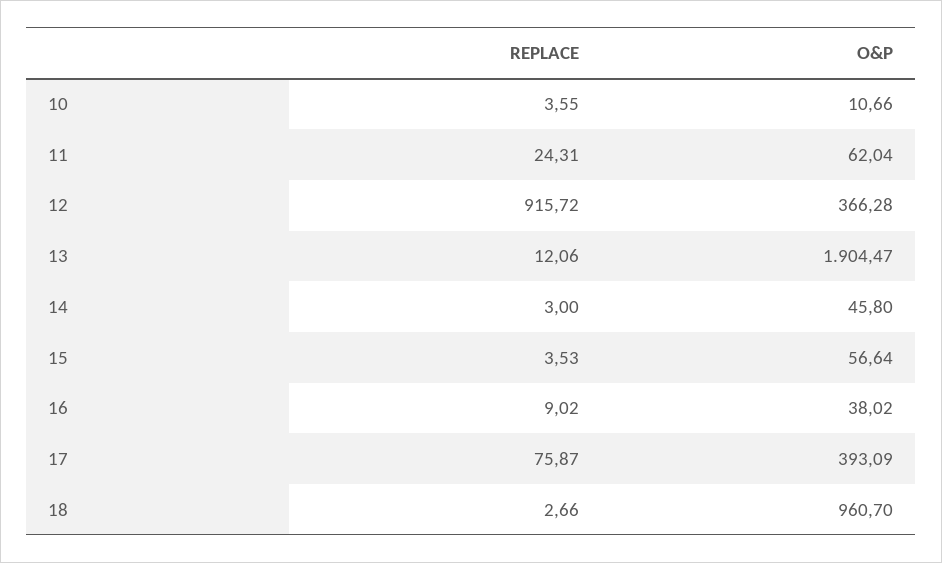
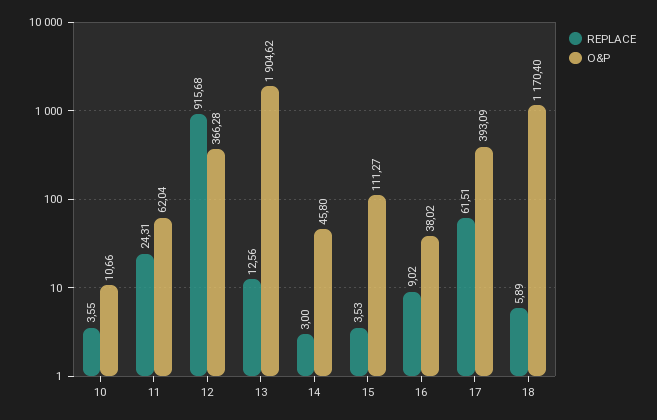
REPLACE, 12: 915.72 -> 915.68
REPLACE, 13: 12.06 -> 12.56
O&P, 13: 1904.47 -> 1904.62
O&P, 15: 56.64 -> 111.27
REPLACE, 17: 75.87 -> 61.51
REPLACE, 18: 2.66 -> 5.89
O&P, 18: 960.7 -> 1170.4

